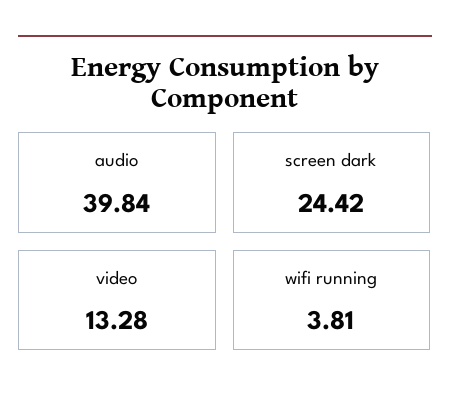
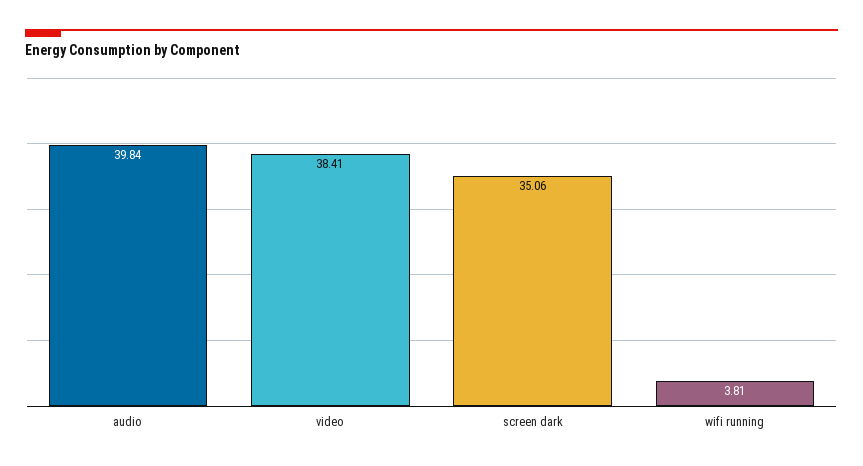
screen dark: 24.42 -> 35.06
video: 13.28 -> 38.41

